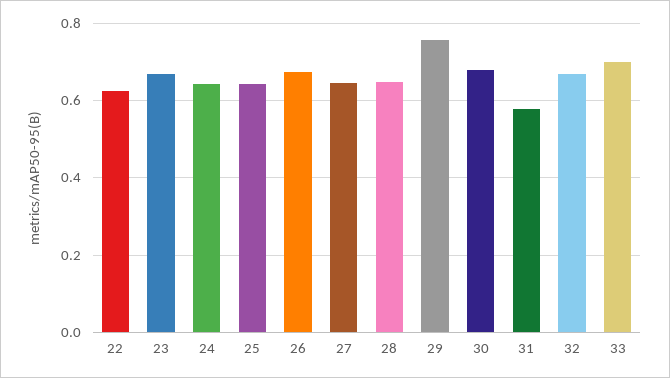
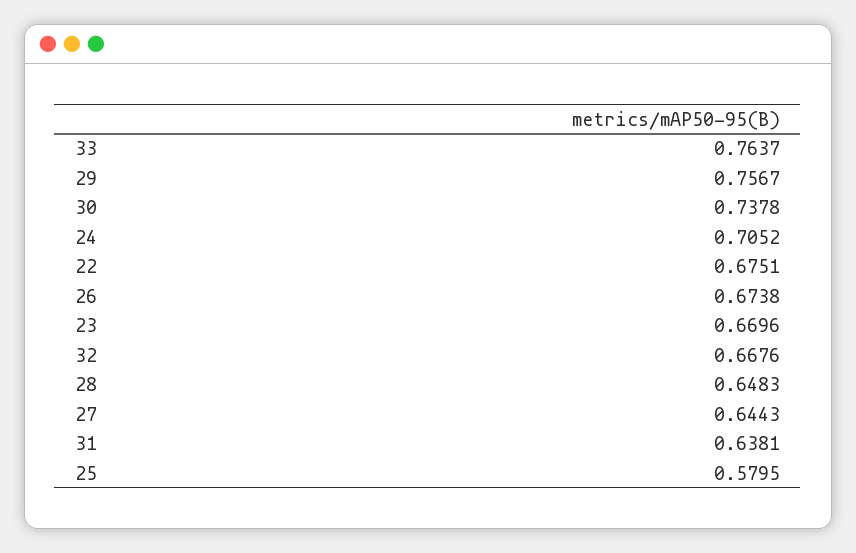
22: 0.62 -> 0.6751
24: 0.64 -> 0.7052
25: 0.64 -> 0.5795
30: 0.68 -> 0.7378
31: 0.58 -> 0.6381
33: 0.7 -> 0.7637

